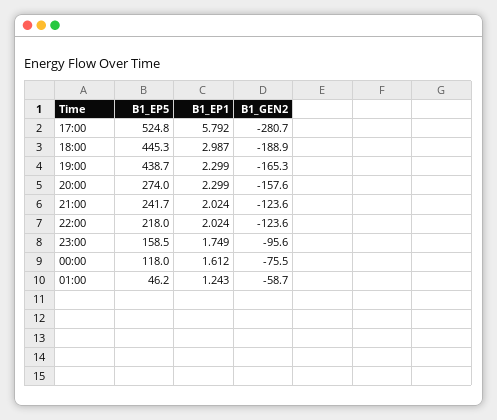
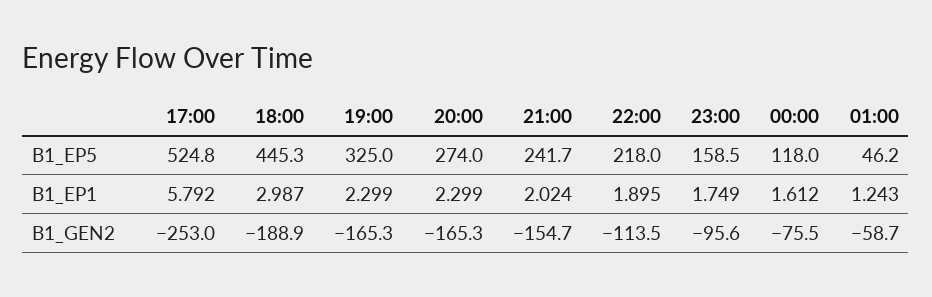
B1_GEN2, 17:00: -280.7 -> -253
B1_EP5, 19:00: 438.7 -> 325
B1_GEN2, 20:00: -157.6 -> -165.3
B1_GEN2, 21:00: -123.6 -> -154.7
B1_EP1, 22:00: 2.024 -> 1.895
B1_GEN2, 22:00: -123.6 -> -113.5

